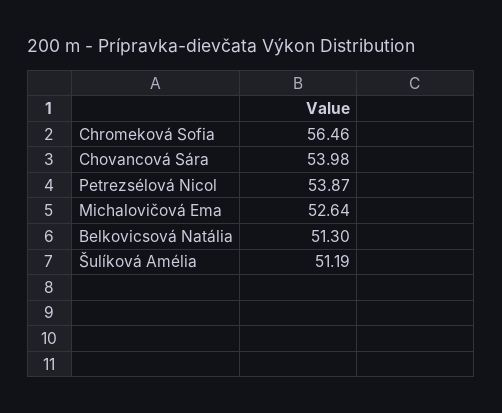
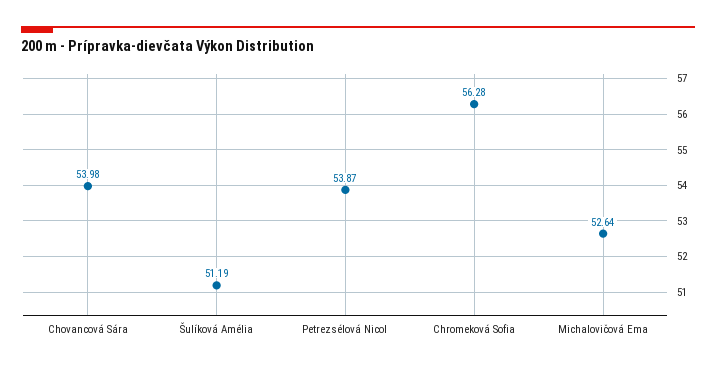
Chromeková Sofia: 56.46 -> 56.28
Belkovicsová Natália: 51.3 -> none

